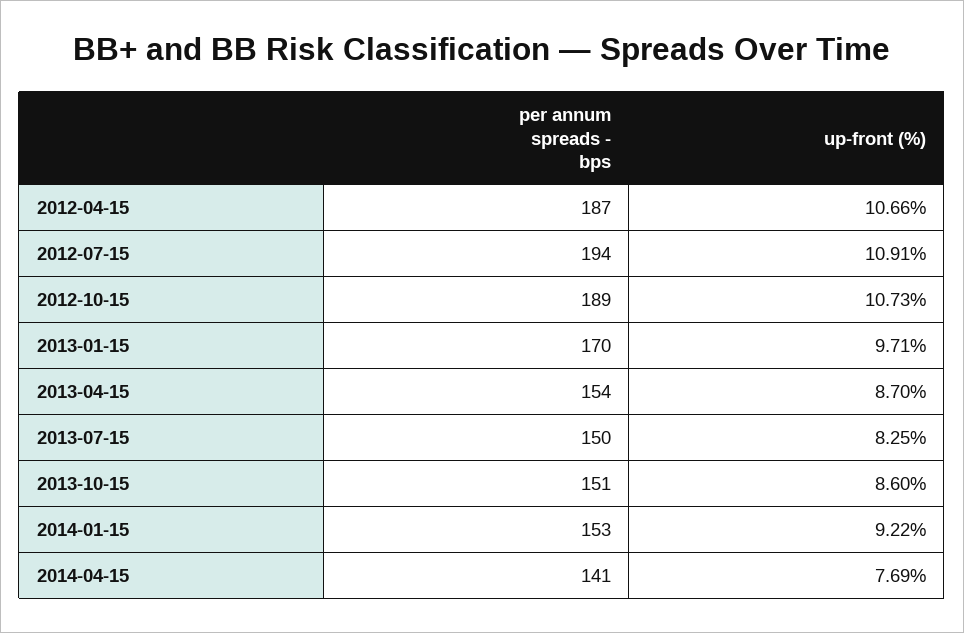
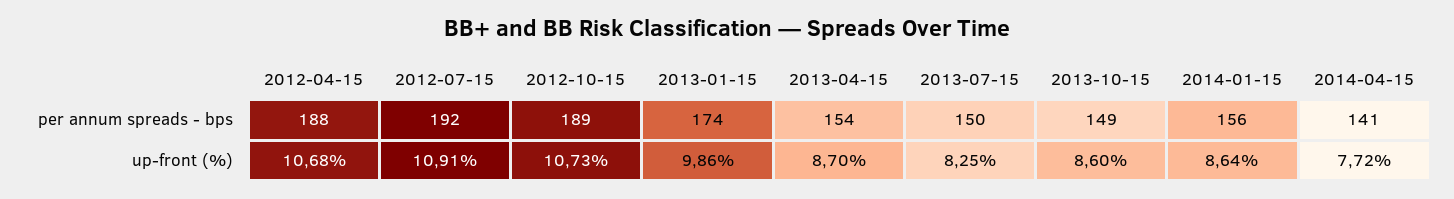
per annum spreads - bps, 2012-04-15: 187 -> 188
up-front (%), 2012-04-15: 10.66 -> 10.68
per annum spreads - bps, 2012-07-15: 194 -> 192
per annum spreads - bps, 2013-01-15: 170 -> 174
up-front (%), 2013-01-15: 9.71 -> 9.86
per annum spreads - bps, 2013-10-15: 151 -> 149
per annum spreads - bps, 2014-01-15: 153 -> 156
up-front (%), 2014-01-15: 9.22 -> 8.64
up-front (%), 2014-04-15: 7.69 -> 7.72

